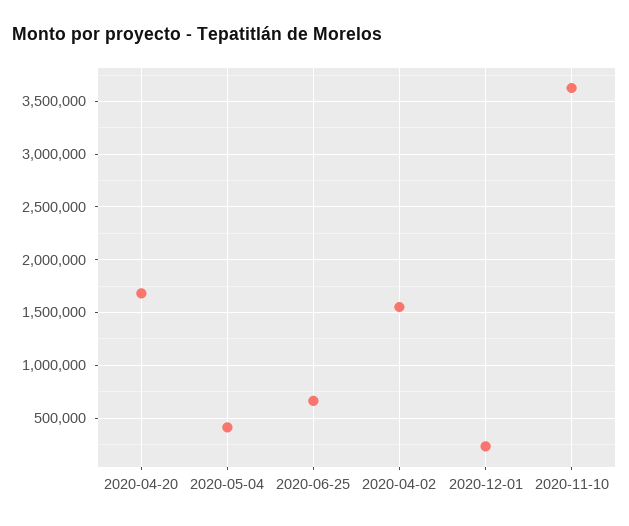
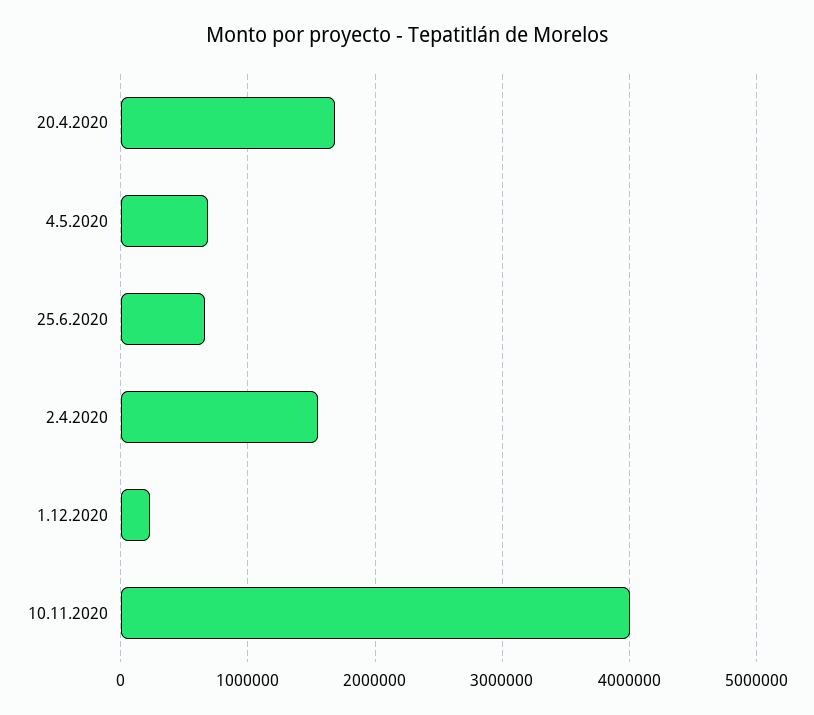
2020-05-04: 400000 -> 700000
2020-11-10: 3600000 -> 4000000

